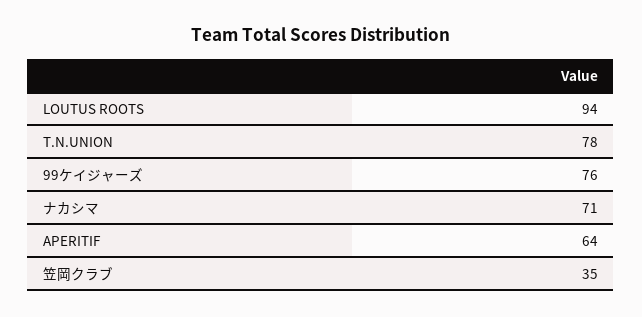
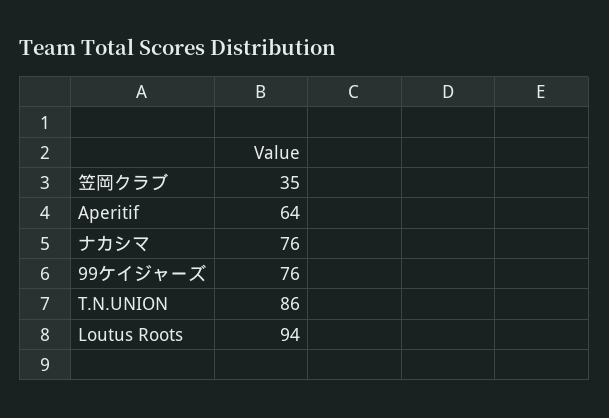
T.N.UNION: 78 -> 86
ナカシマ: 71 -> 76

